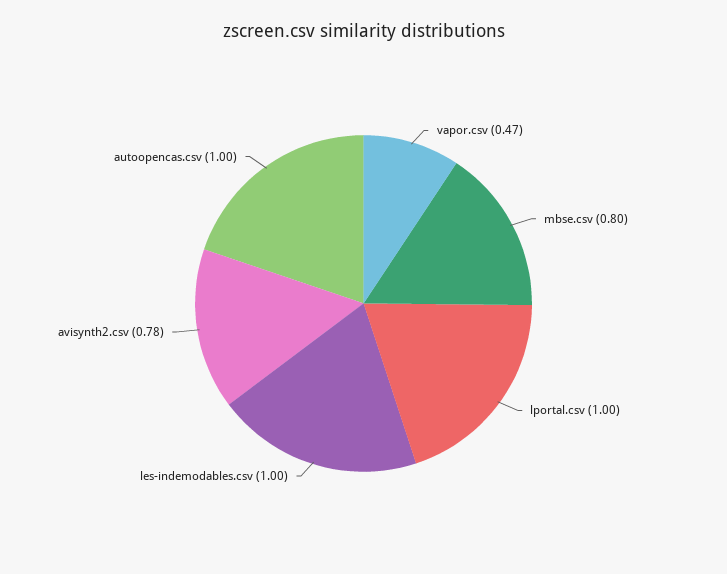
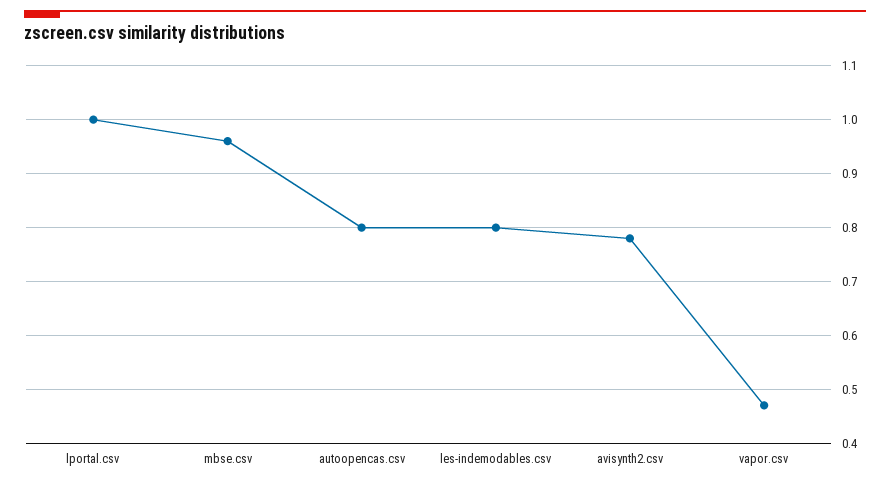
mbse.csv: 0.8 -> 0.95
les-indemodables.csv: 1 -> 0.8
autoopencas.csv: 1 -> 0.8

